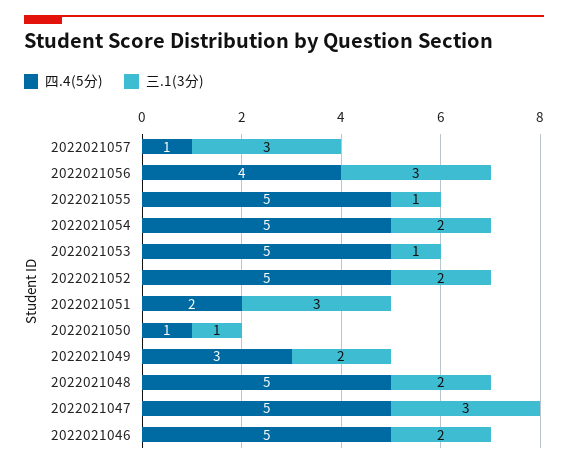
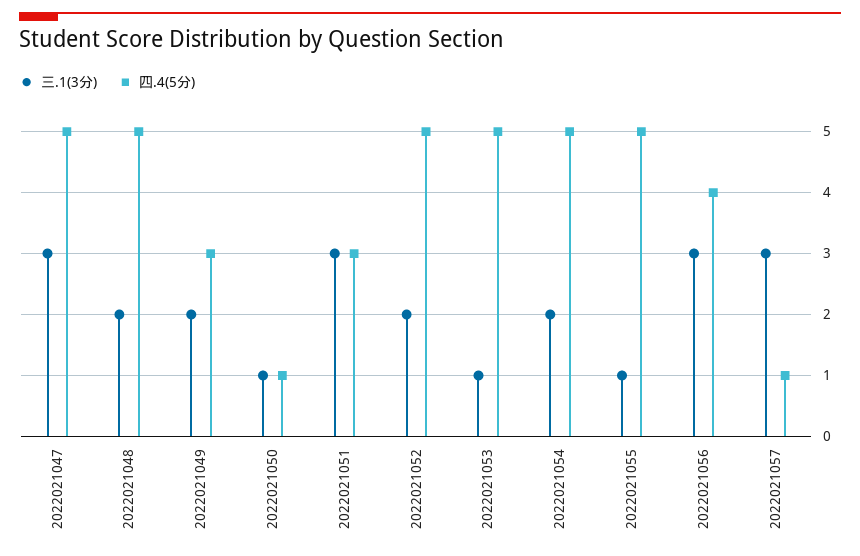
四.4(5分), 2022021051: 2 -> 3
四.4(5分), 2022021046: 5 -> none
三.1(3分), 2022021046: 2 -> none

